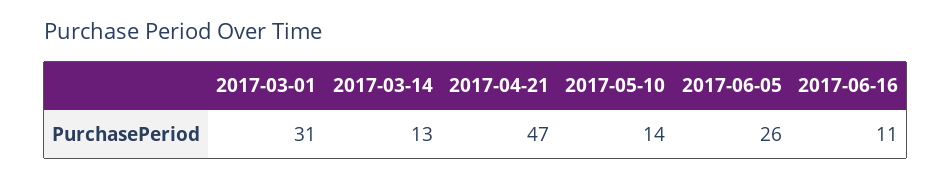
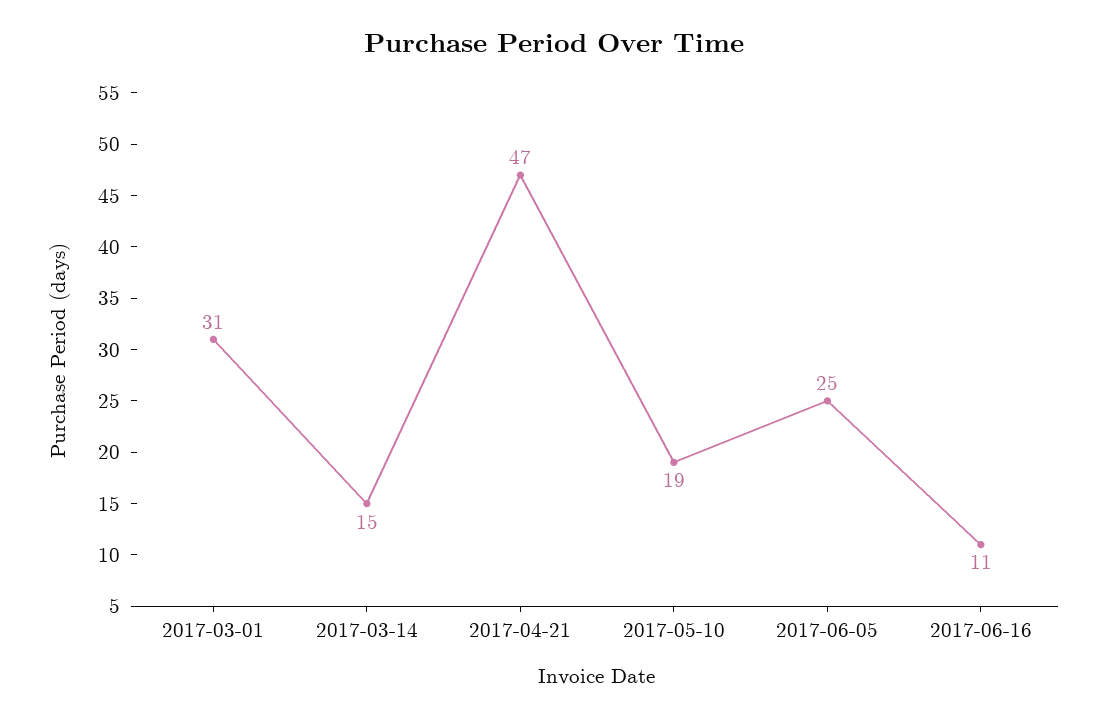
2017-03-14: 13 -> 15
2017-05-10: 14 -> 19
2017-06-05: 26 -> 25

